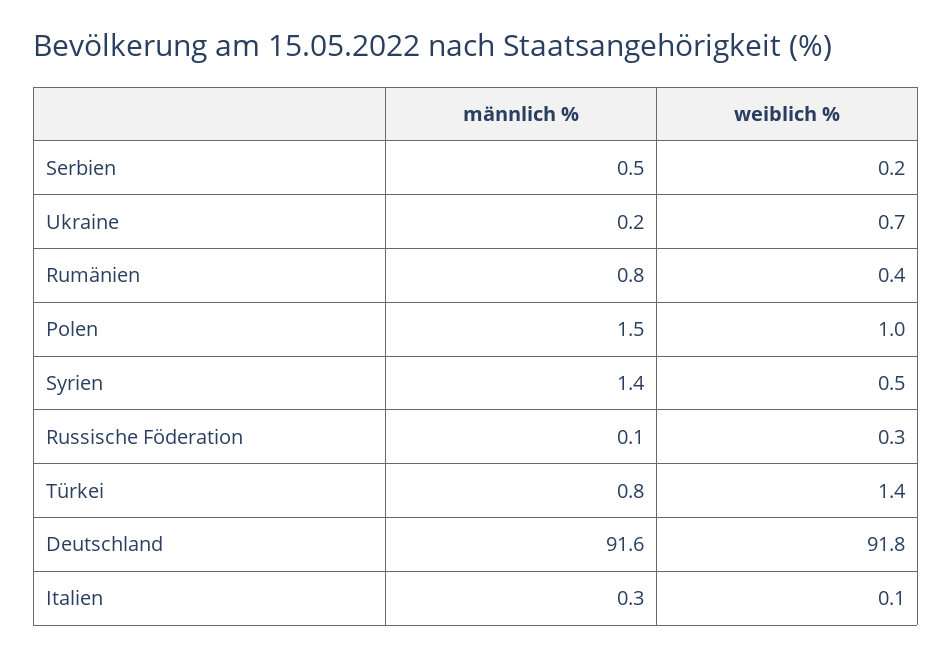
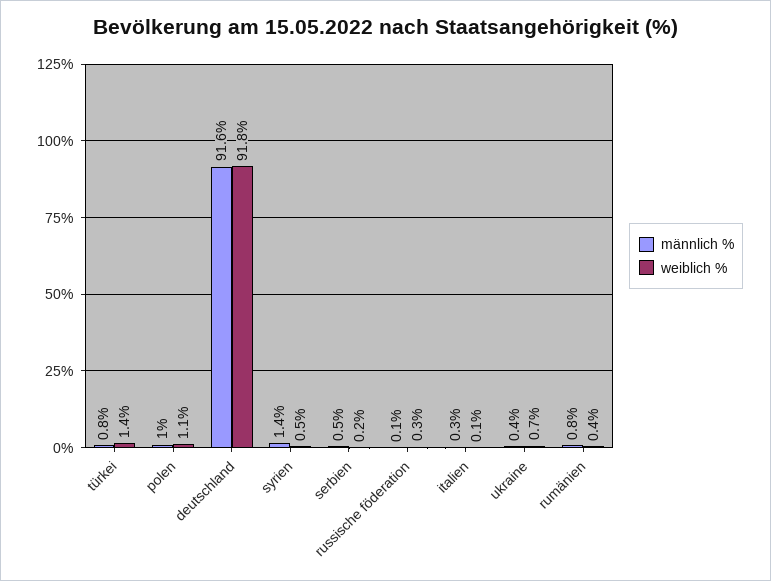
männlich %, Ukraine: 0.2 -> 0.4
männlich %, Polen: 1.5 -> 1
weiblich %, Polen: 1 -> 1.1

